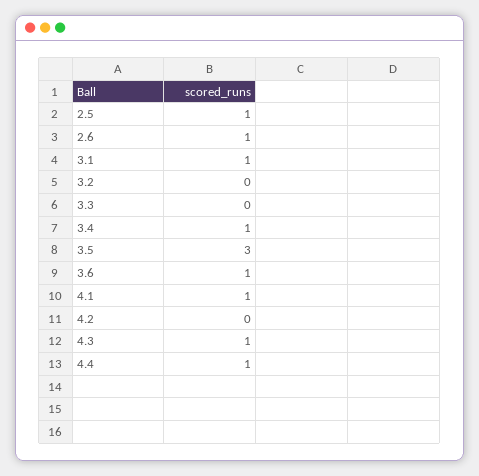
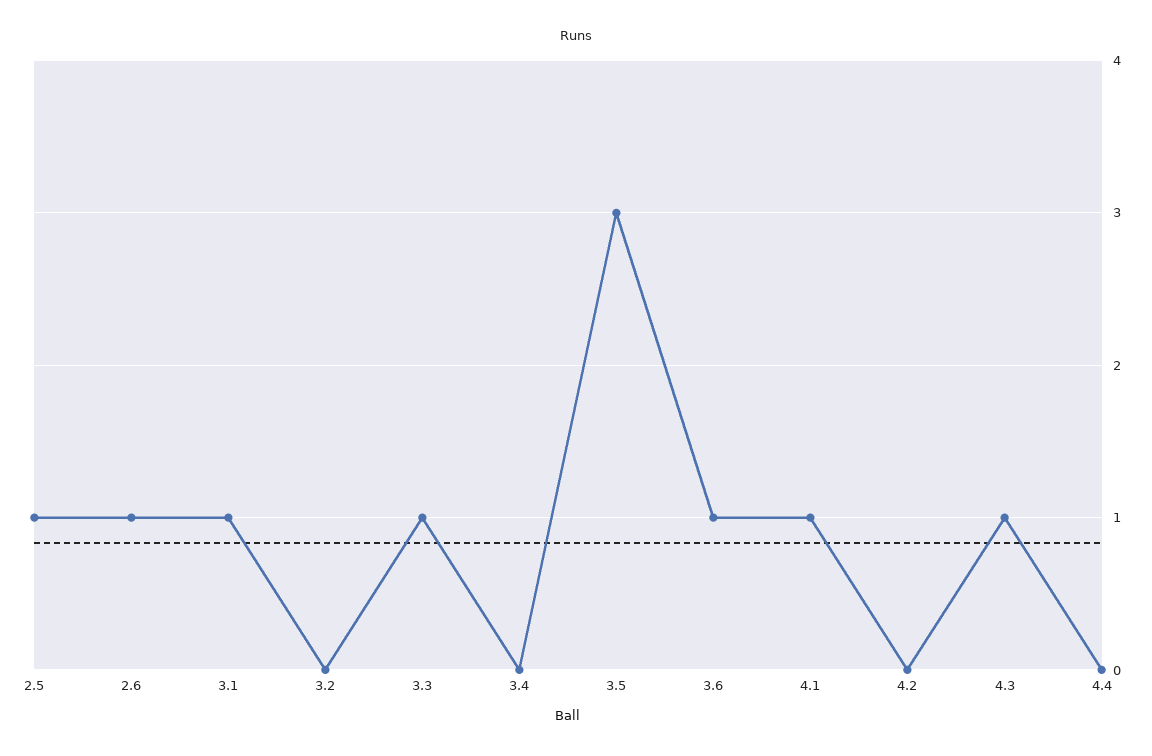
3.3: 0 -> 1
3.4: 1 -> 0
4.4: 1 -> 0

